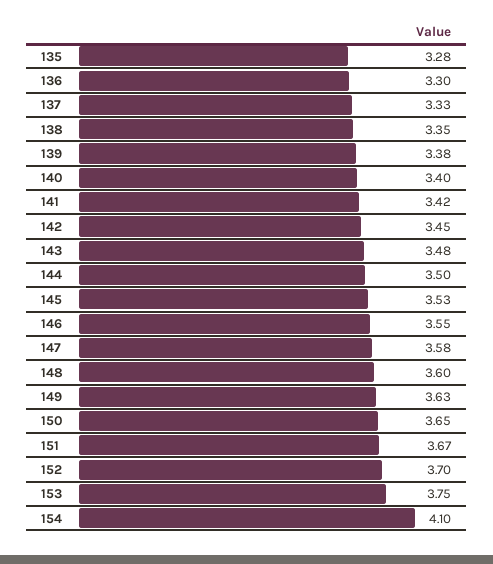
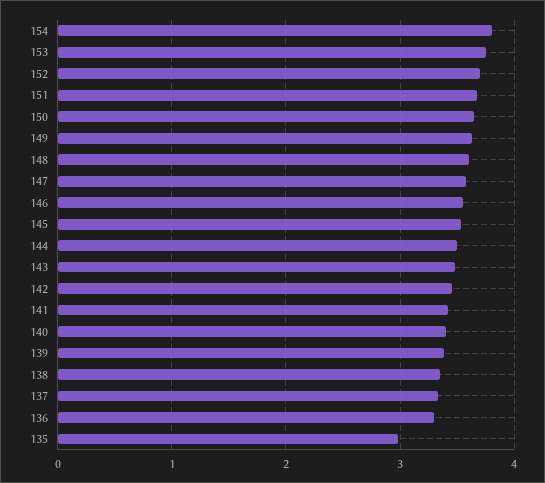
135: 3.28 -> 3
154: 4.1 -> 3.8

